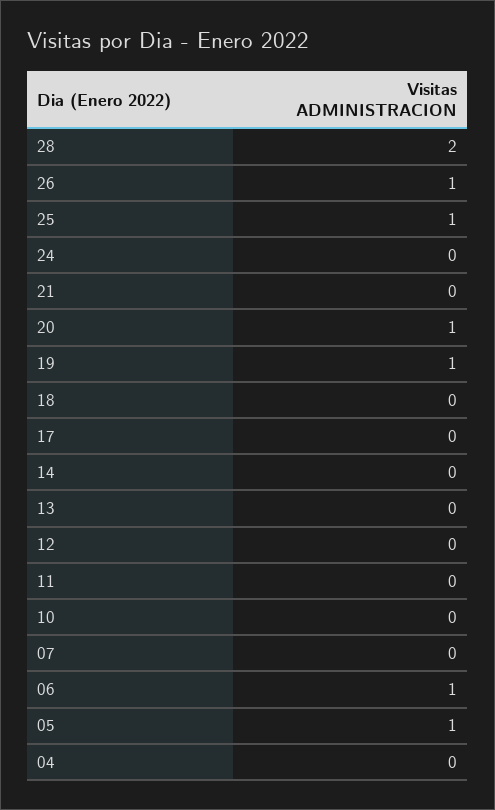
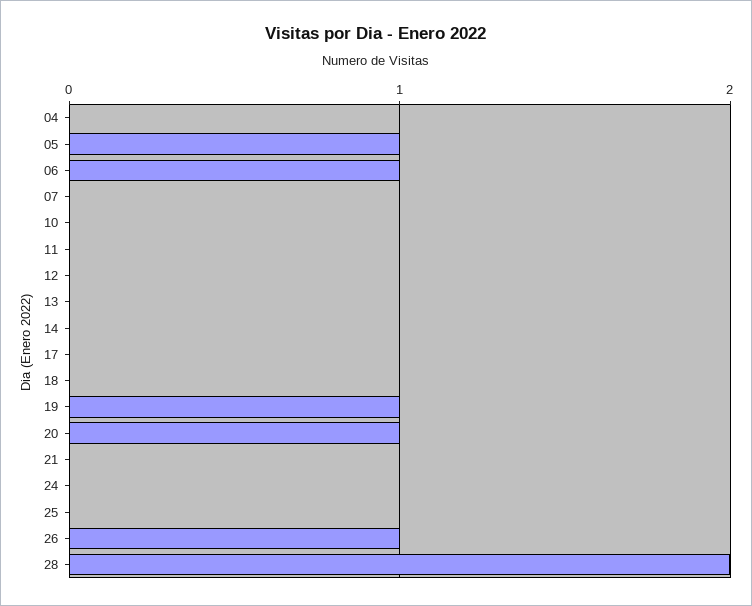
25: 1 -> 0

